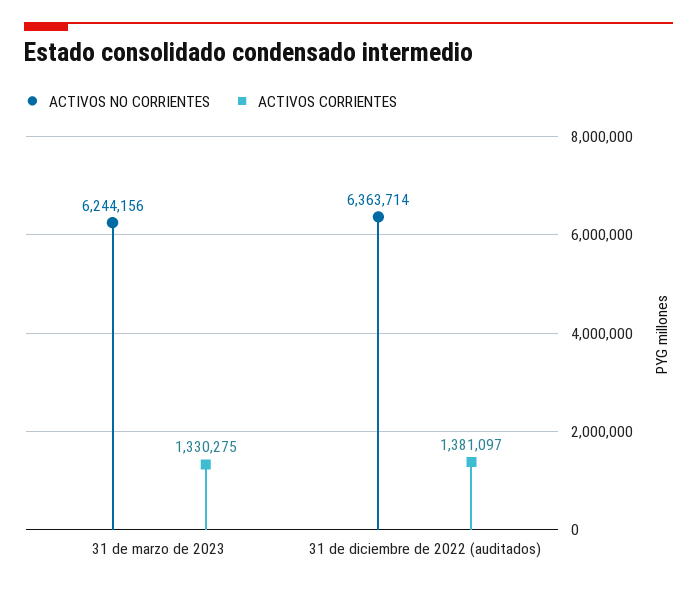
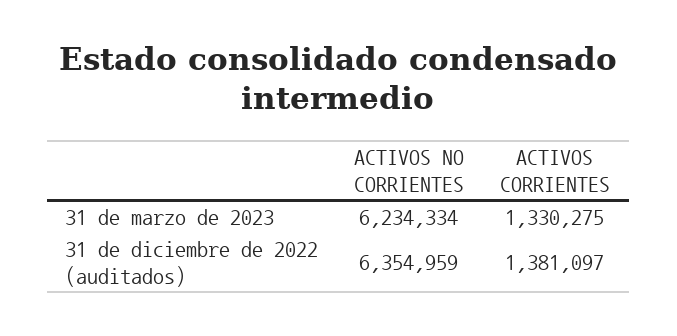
ACTIVOS NO CORRIENTES, 31 de marzo de 2023: 6244156 -> 6234334
ACTIVOS NO CORRIENTES, 31 de diciembre de 2022 (auditados): 6363714 -> 6354959

